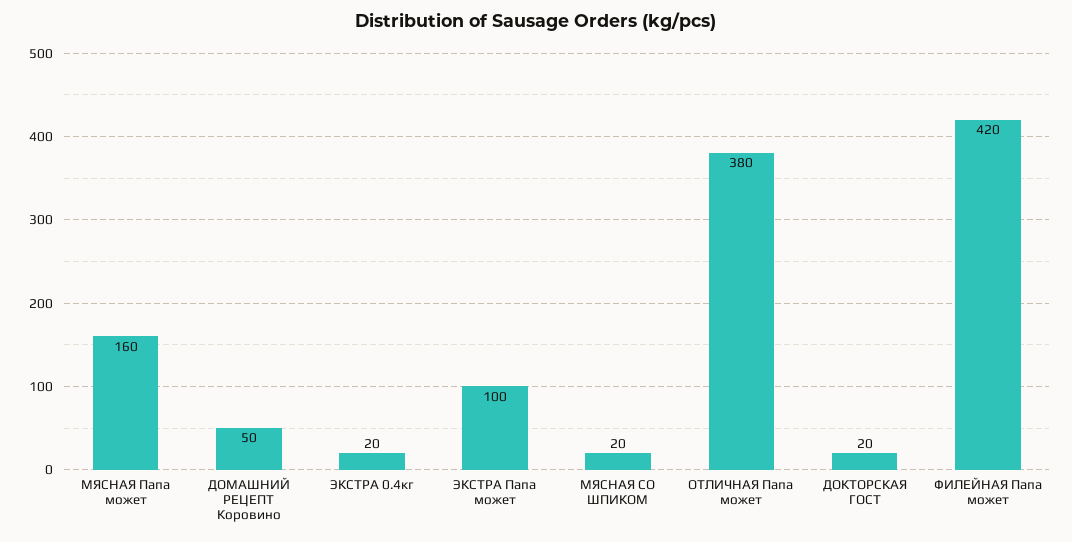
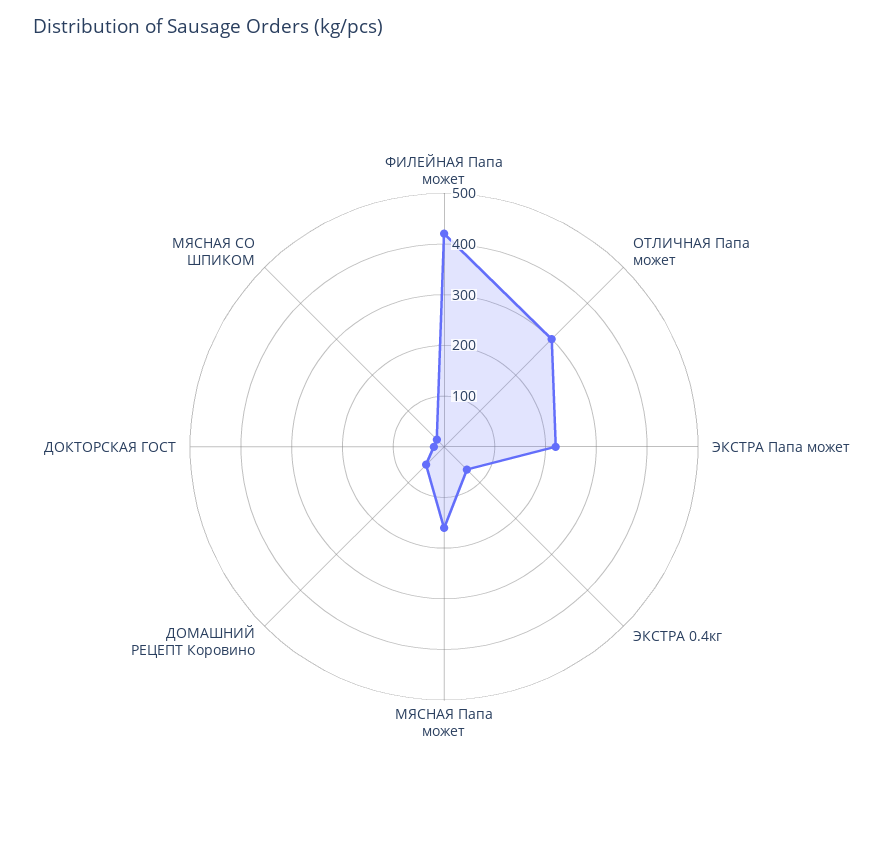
ЭКСТРА 0.4кг: 20 -> 60
ЭКСТРА Папа может: 100 -> 220
ОТЛИЧНАЯ Папа может: 380 -> 300

